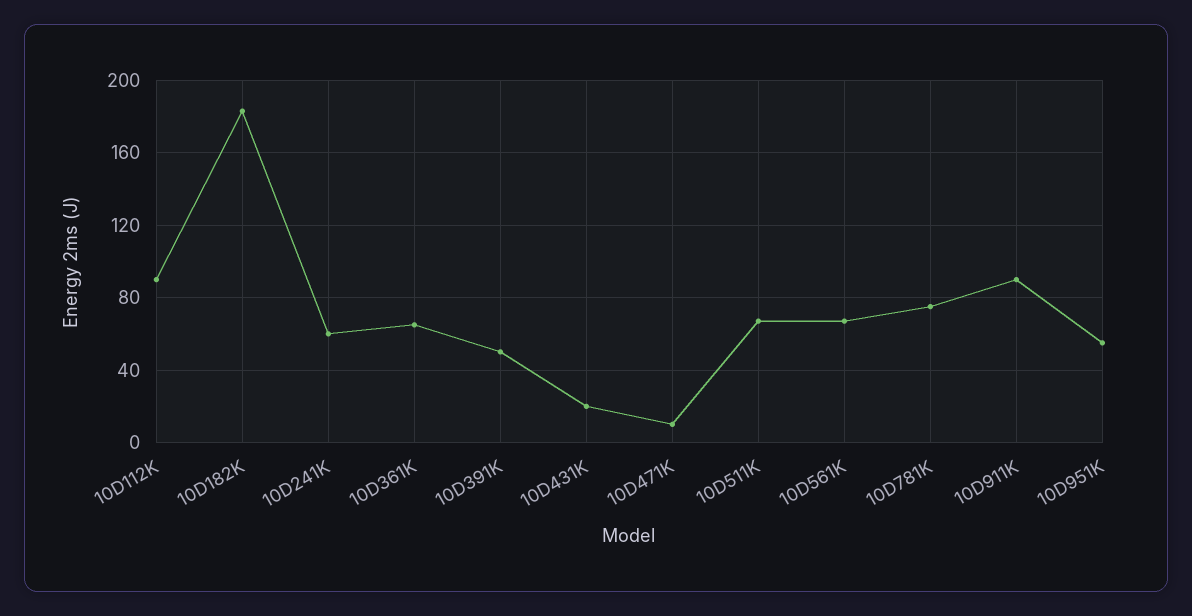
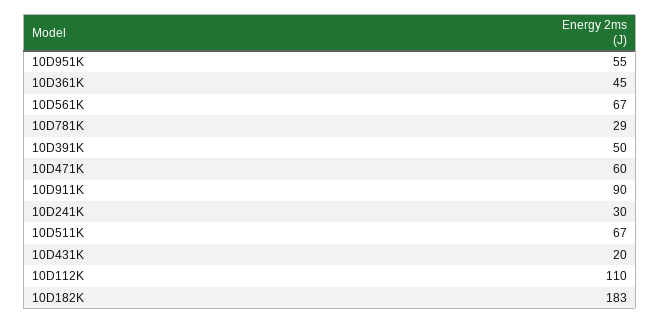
10D112K: 90 -> 110
10D241K: 60 -> 30
10D361K: 65 -> 45
10D471K: 10 -> 60
10D781K: 75 -> 29

